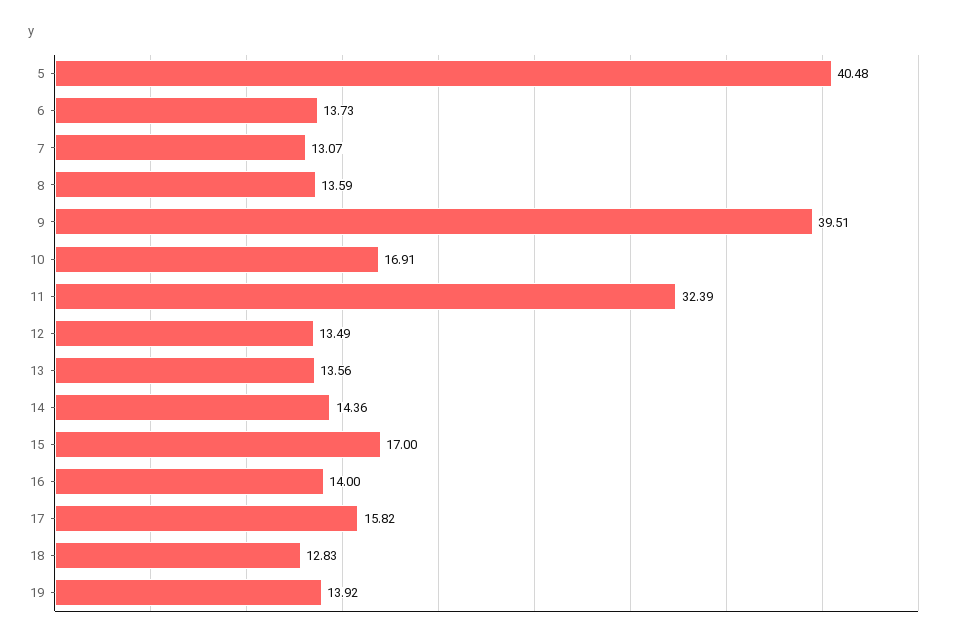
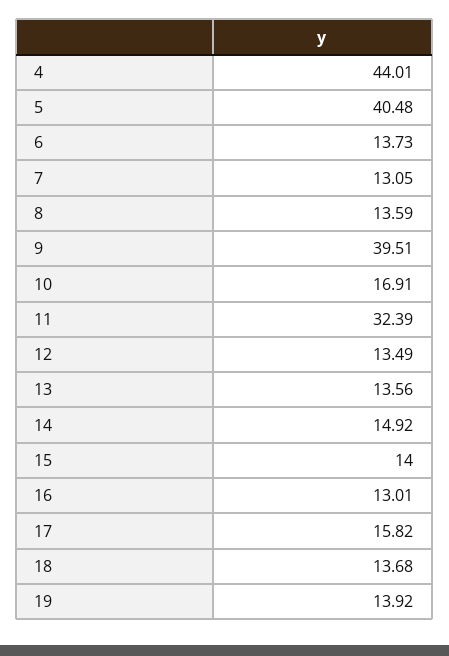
7: 13.07 -> 13.05
14: 14.36 -> 14.92
15: 17 -> 14
16: 14 -> 13.01
18: 12.83 -> 13.68
4: none -> 44.01

